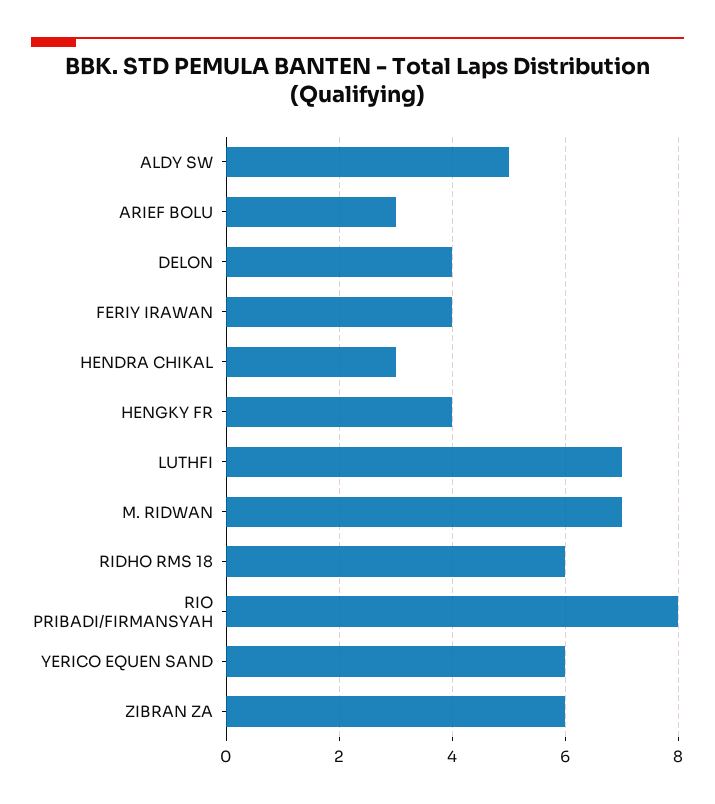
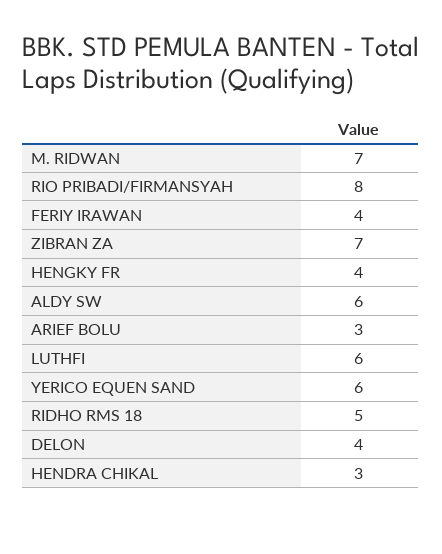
ALDY SW: 5 -> 6
LUTHFI: 7 -> 6
RIDHO RMS 18: 6 -> 5
ZIBRAN ZA: 6 -> 7

